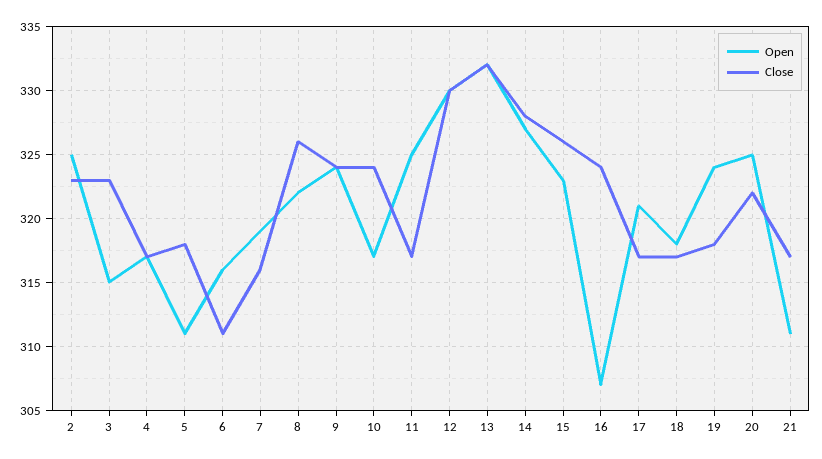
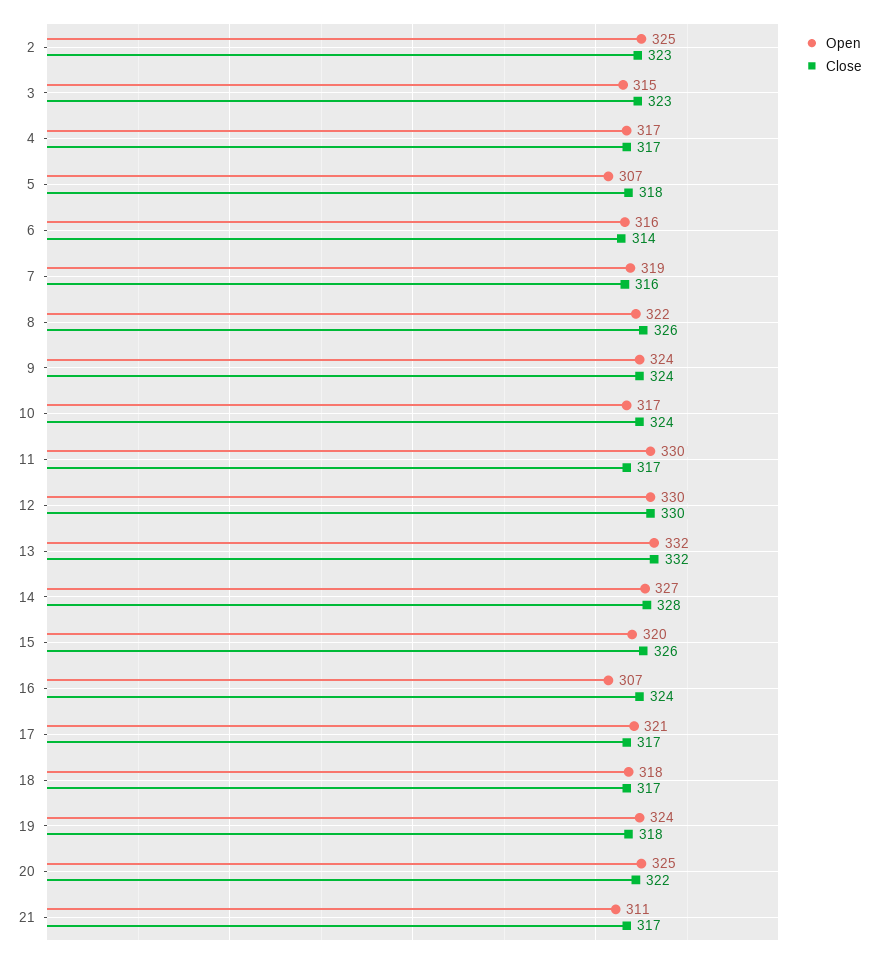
Open, 5: 311 -> 307
Close, 6: 311 -> 314
Open, 11: 325 -> 330
Open, 15: 323 -> 320

